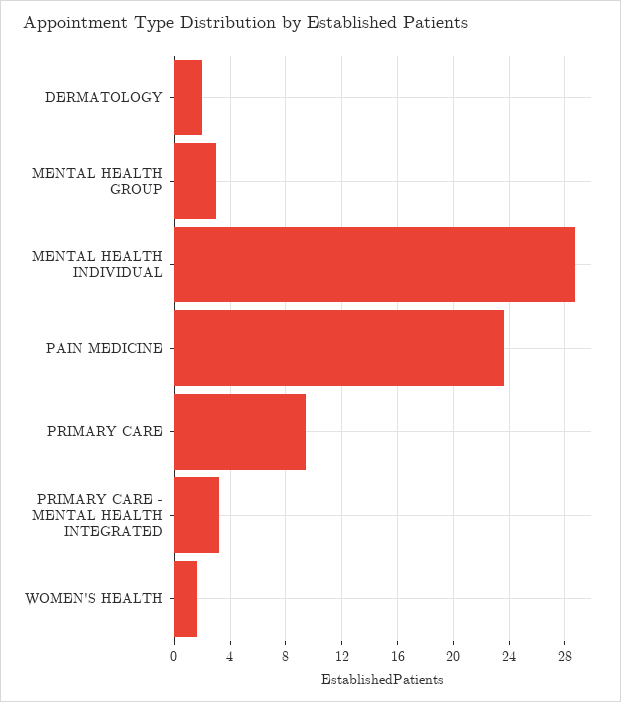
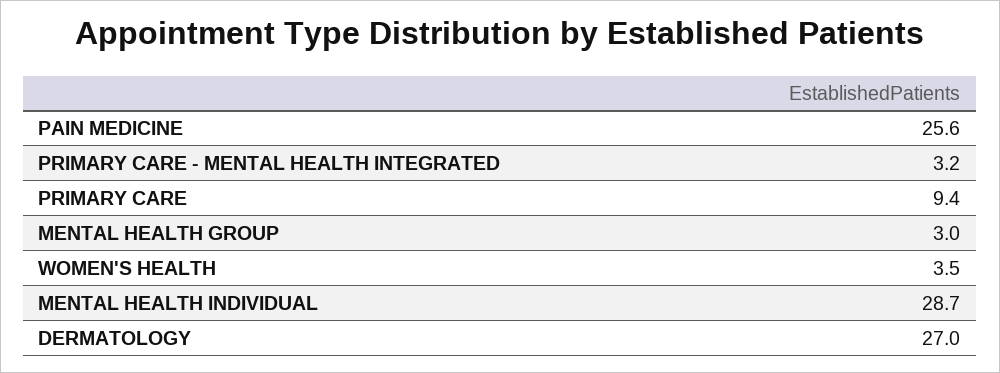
DERMATOLOGY: 2 -> 27
PAIN MEDICINE: 23.5 -> 25.6
WOMEN'S HEALTH: 1.5 -> 3.5

